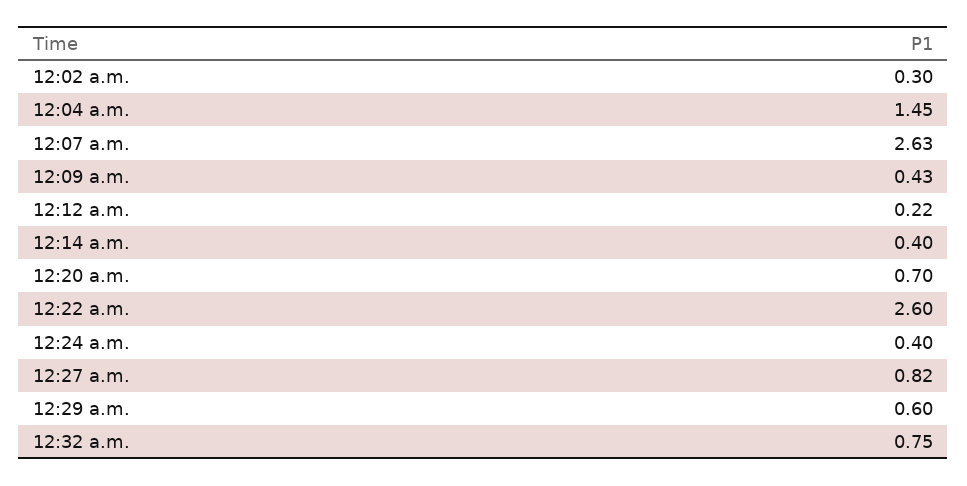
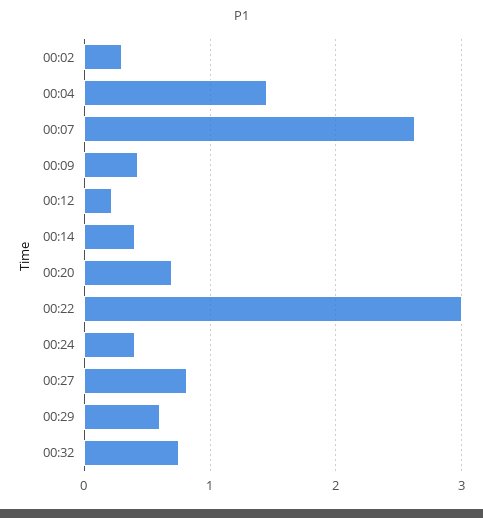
12:22 a.m.: 2.6 -> 3

